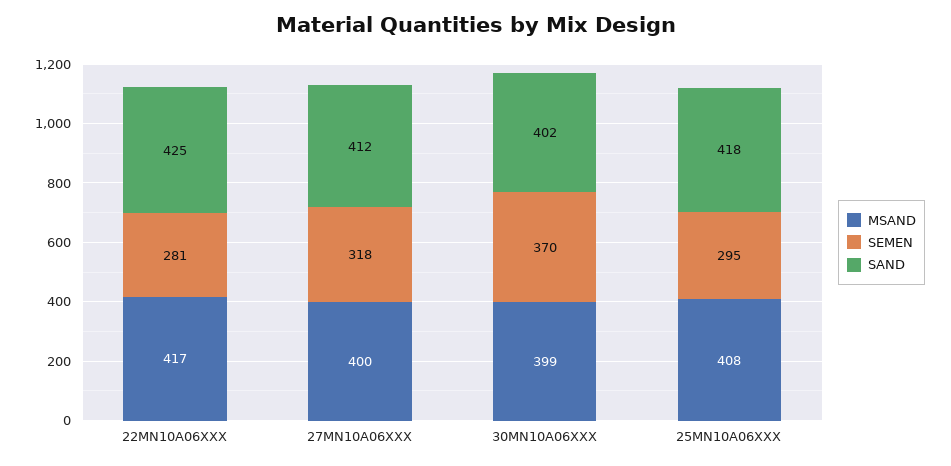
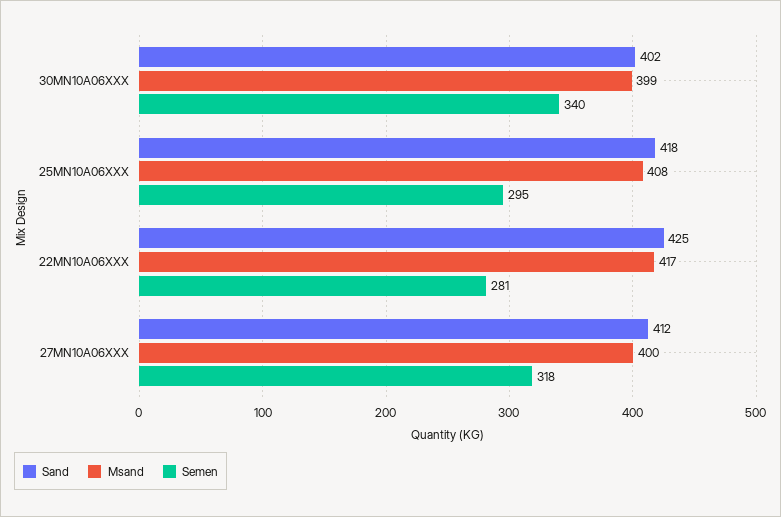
SEMEN, 30MN10A06XXX: 370 -> 340

